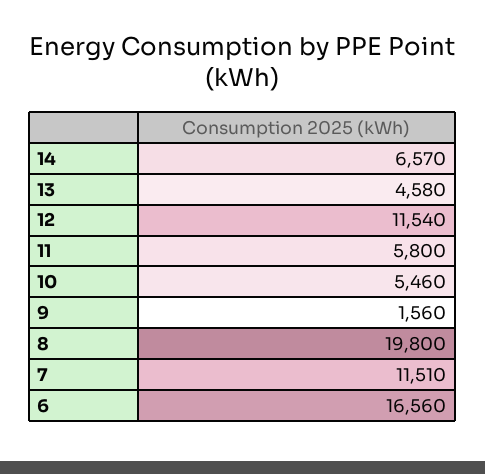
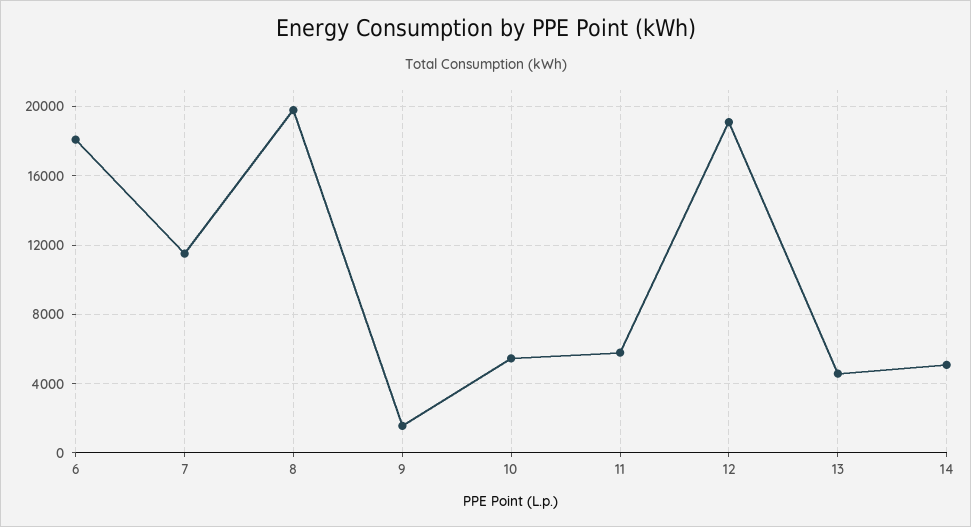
14: 6570 -> 5000
12: 11540 -> 19000
6: 16560 -> 18000

